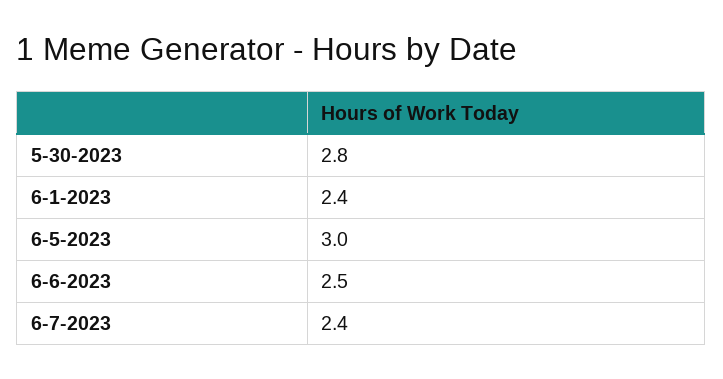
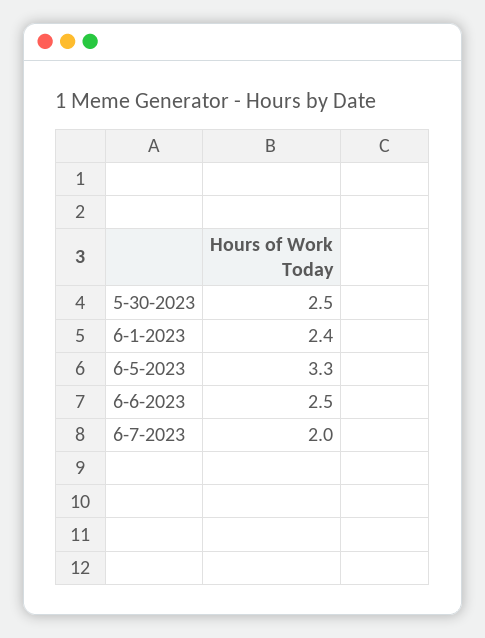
5-30-2023: 2.8 -> 2.5
6-5-2023: 3 -> 3.3
6-7-2023: 2.4 -> 2

